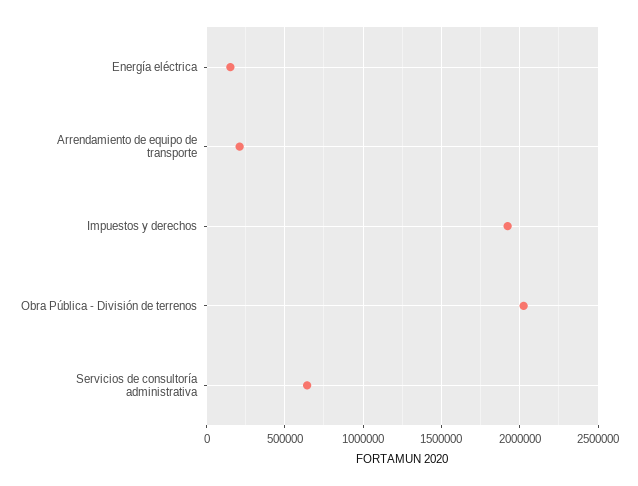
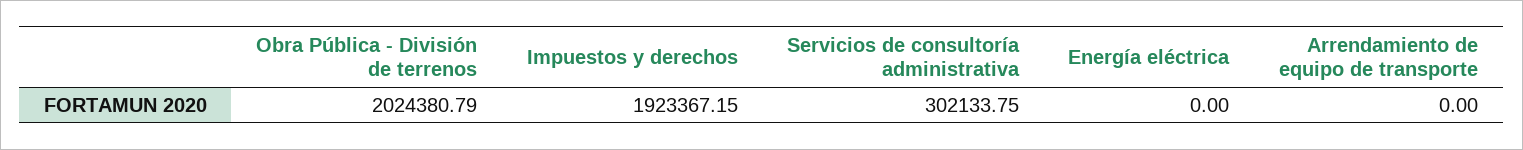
Energía eléctrica: 150000 -> 0
Arrendamiento de equipo de transporte: 200000 -> 0
Servicios de consultoría administrativa: 650000 -> 302133.75

